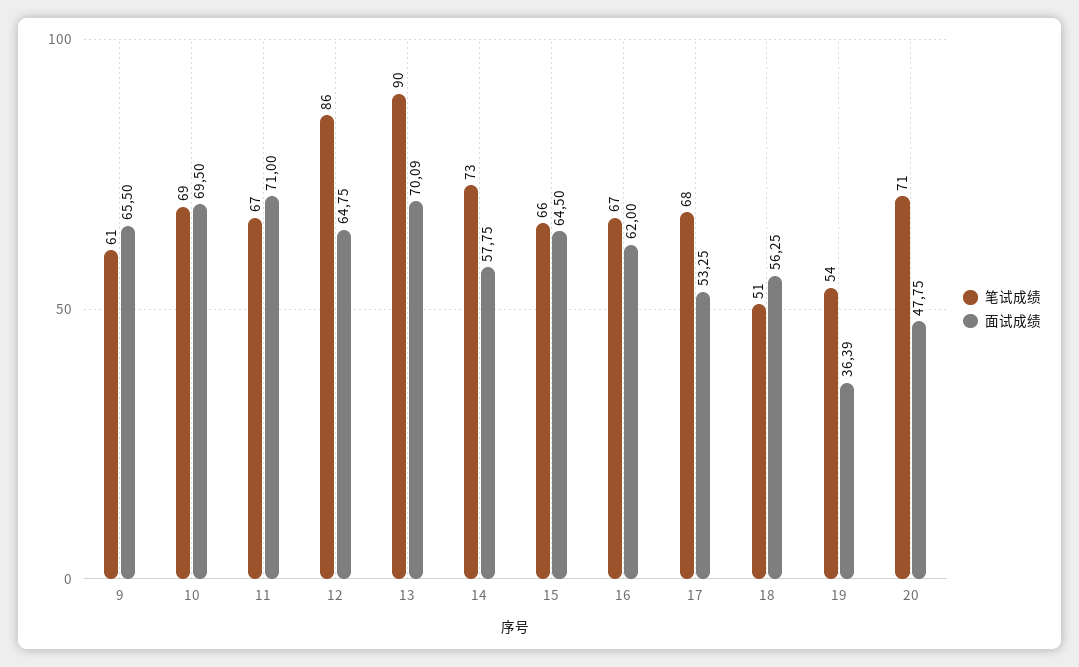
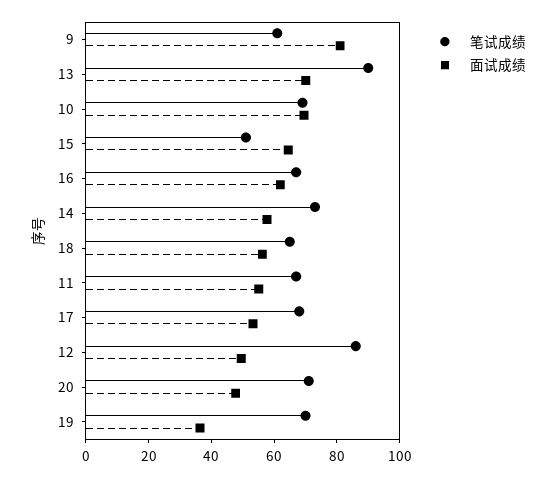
面试成绩, 9: 65.5 -> 80
面试成绩, 11: 71 -> 55
面试成绩, 12: 64.75 -> 50
笔试成绩, 15: 66 -> 50
笔试成绩, 18: 51 -> 65
笔试成绩, 19: 54 -> 70

